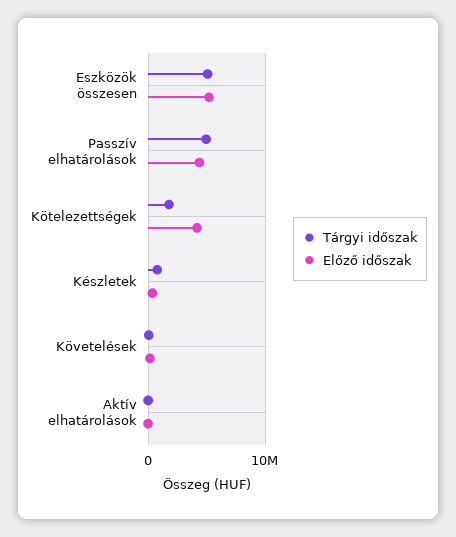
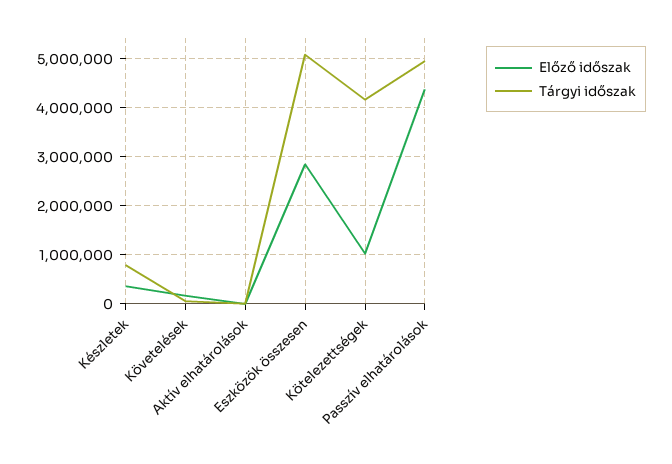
Előző időszak, Eszközök összesen: 5000000 -> 2800000
Tárgyi időszak, Kötelezettségek: 2000000 -> 4200000
Előző időszak, Kötelezettségek: 4000000 -> 1000000

